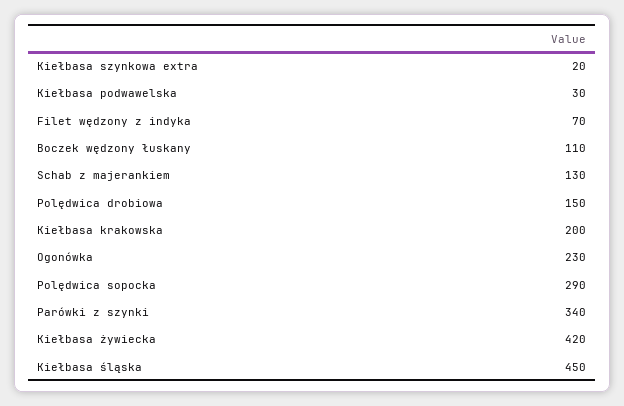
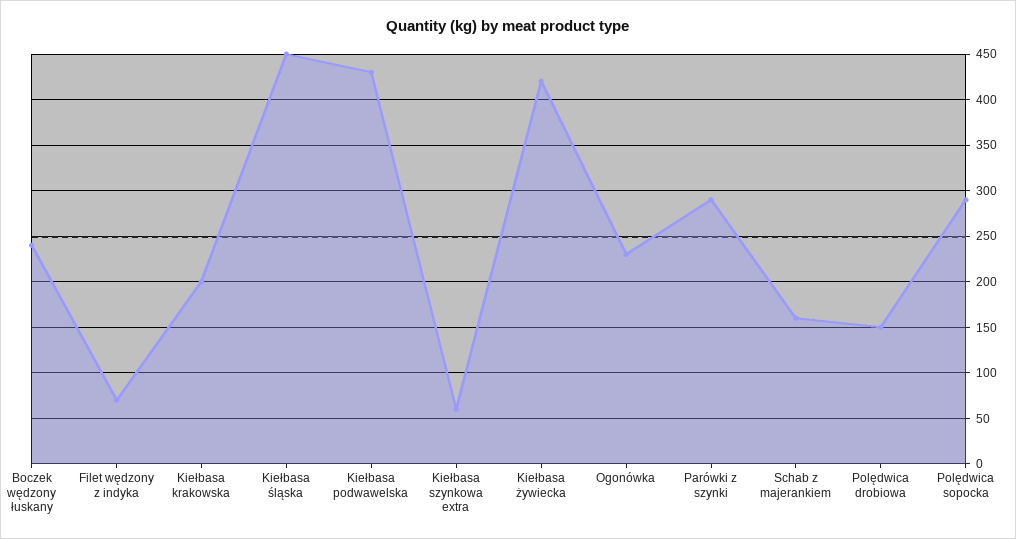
Kiełbasa szynkowa extra: 20 -> 60
Kiełbasa podwawelska: 30 -> 430
Boczek wędzony łuskany: 110 -> 240
Schab z majerankiem: 130 -> 160
Parówki z szynki: 340 -> 290

